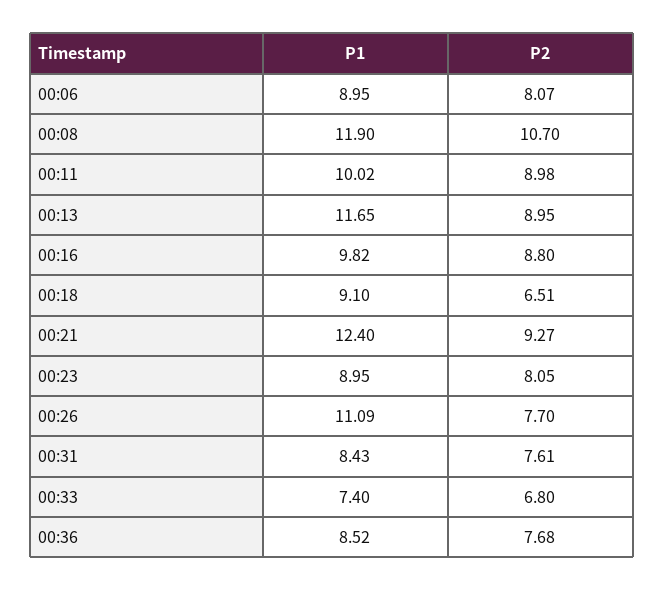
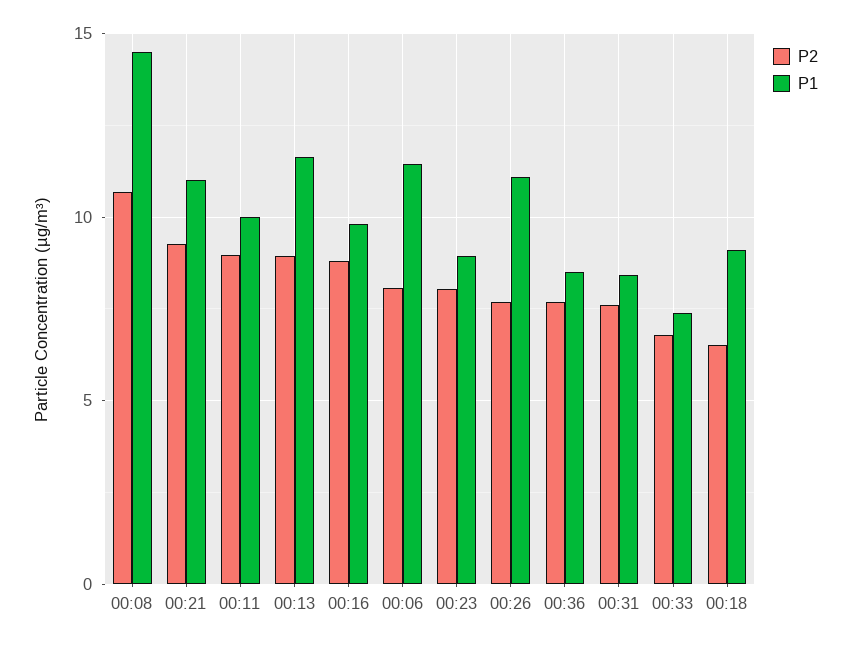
P1, 00:06: 8.95 -> 11.5
P1, 00:08: 11.9 -> 14.5
P1, 00:21: 12.4 -> 11

